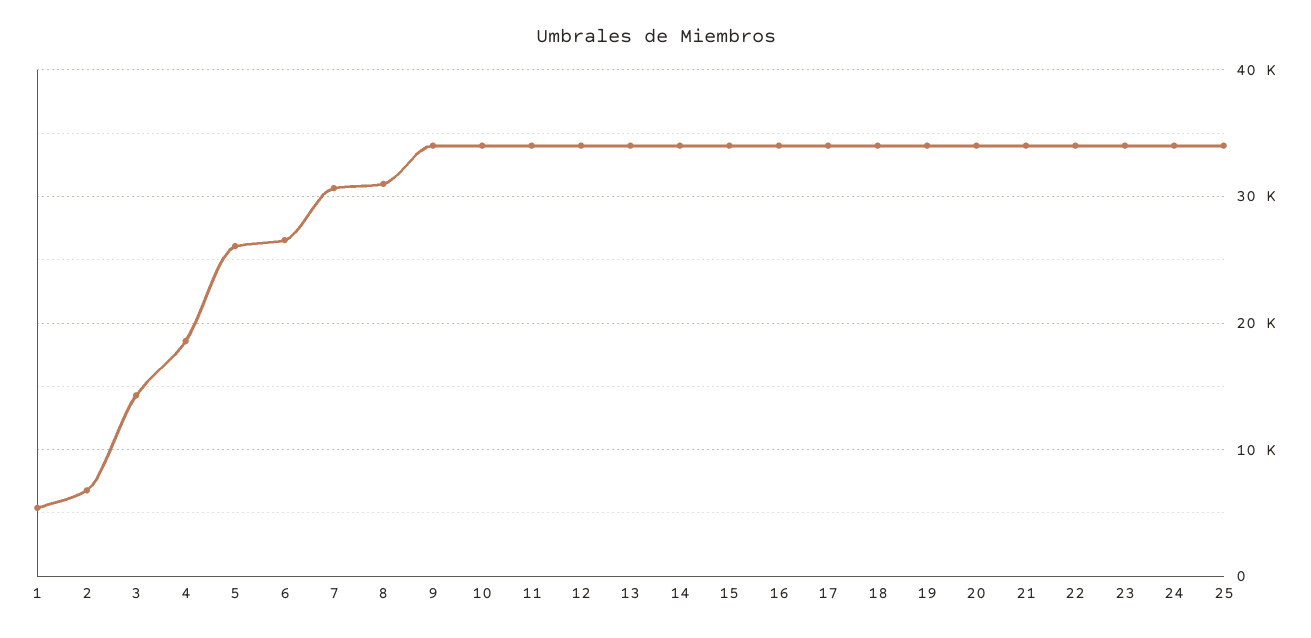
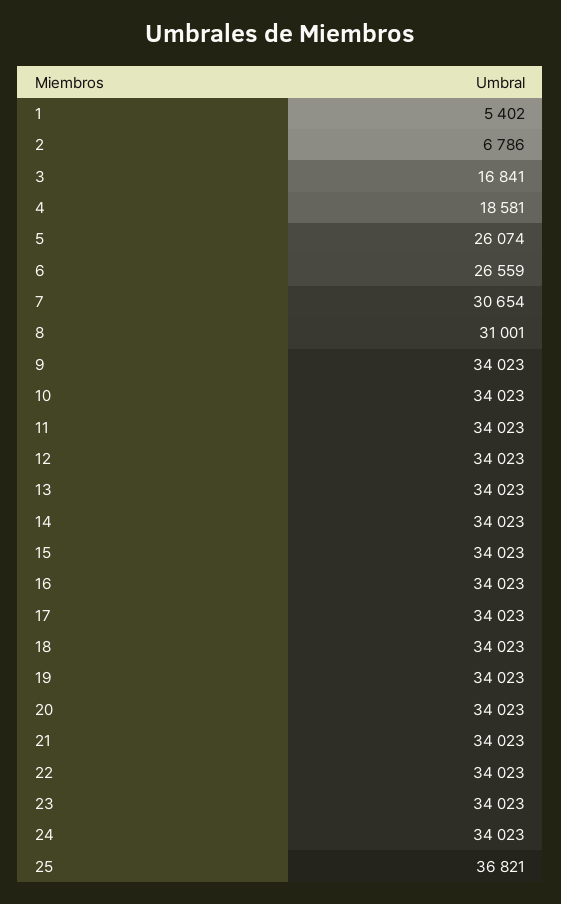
3: 14000 -> 16841
25: 34000 -> 36821

